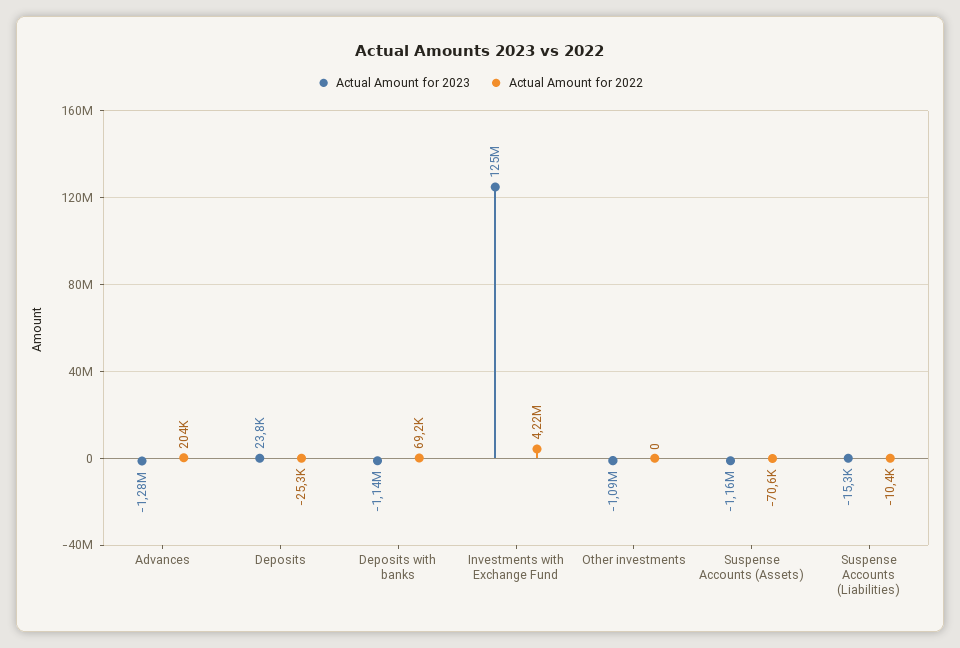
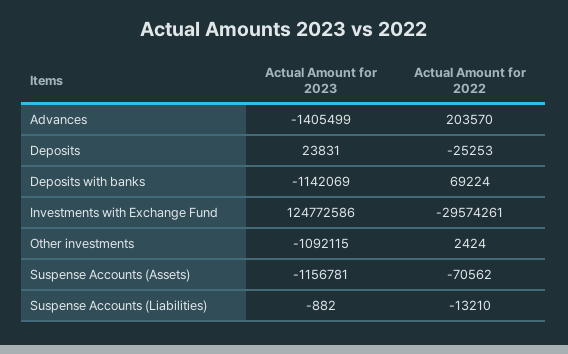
Actual Amount for 2023, Advances: -1280000 -> -1405499
Actual Amount for 2022, Investments with Exchange Fund: 4220000 -> -29574261
Actual Amount for 2022, Other investments: 0 -> 2424
Actual Amount for 2023, Suspense Accounts (Liabilities): -15300 -> -882
Actual Amount for 2022, Suspense Accounts (Liabilities): -10400 -> -13210

